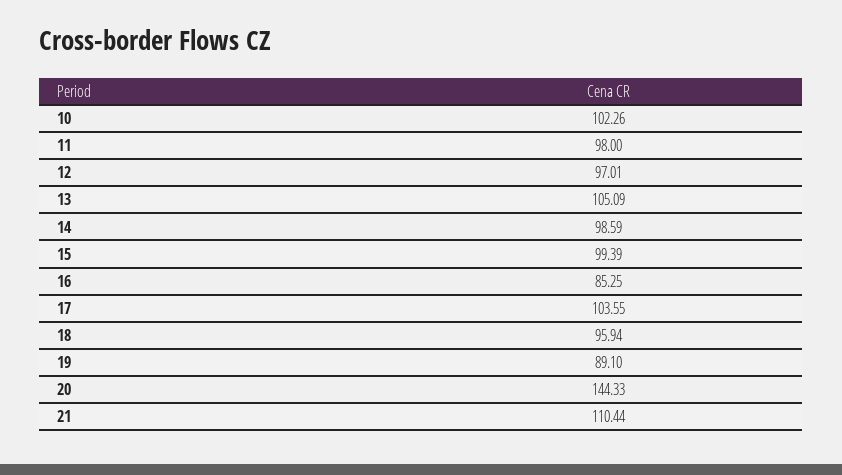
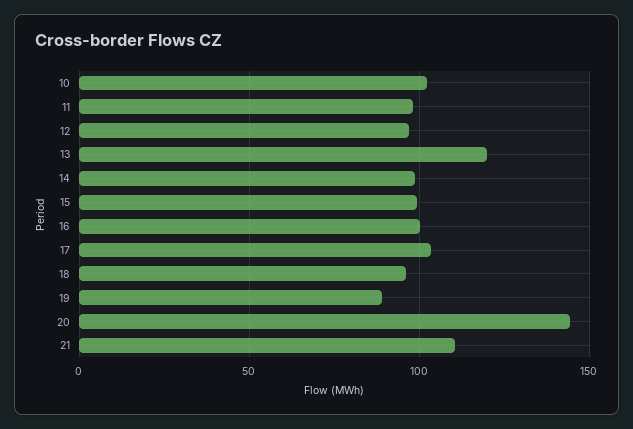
13: 105.09 -> 120
16: 85.25 -> 100

